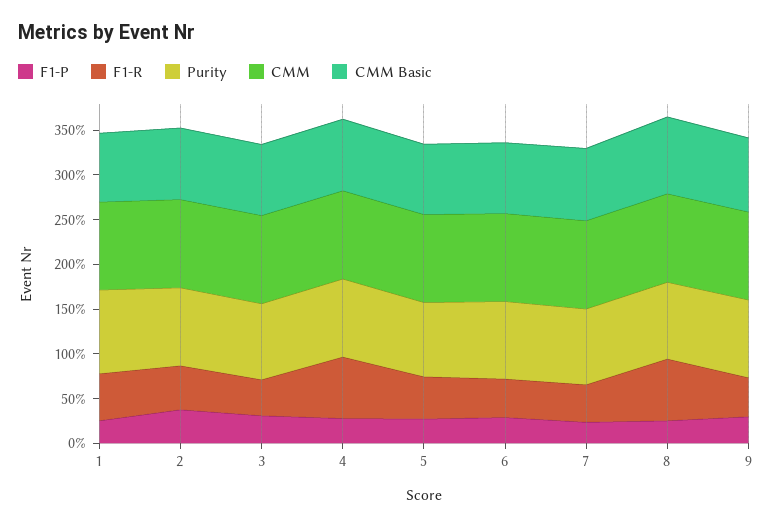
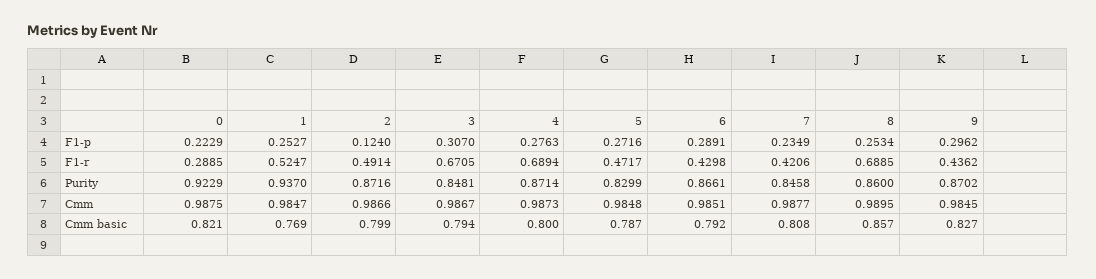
F1-P, 2: 0.4 -> 0.124
F1-R, 3: 0.4 -> 0.6705
F1-P, 0: none -> 0.2229
F1-R, 0: none -> 0.2885
Purity, 0: none -> 0.9229
CMM, 0: none -> 0.9875
CMM Basic, 0: none -> 0.821

